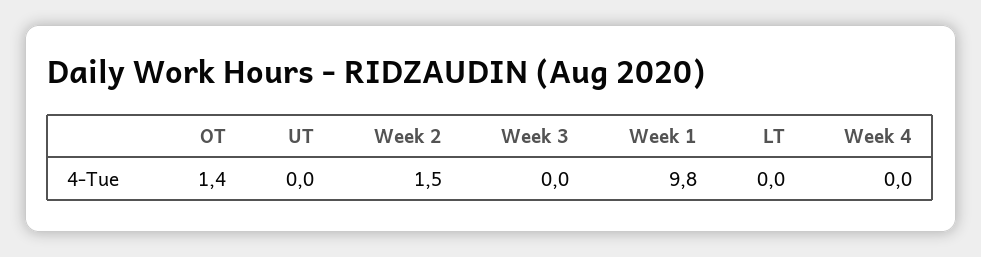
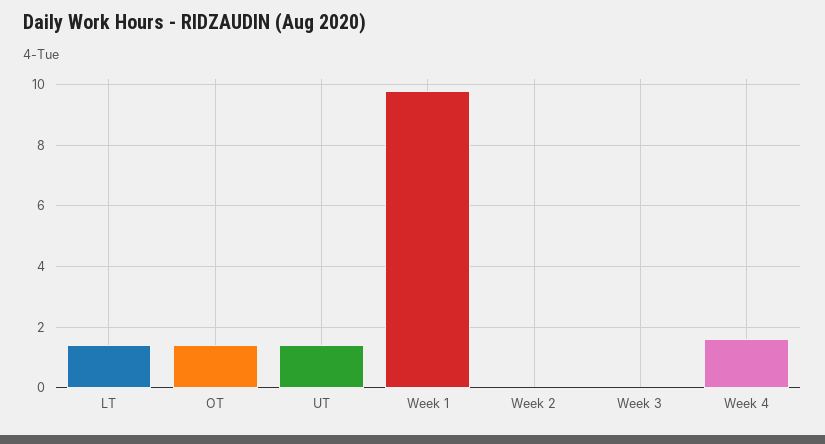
UT: 0 -> 1.5
Week 2: 1.5 -> 0
LT: 0 -> 1.5
Week 4: 0 -> 1.5

